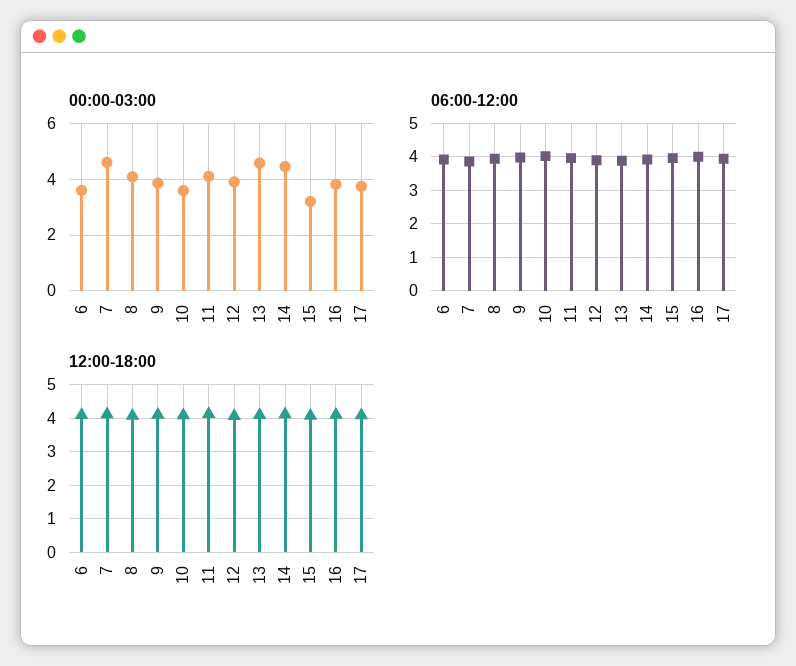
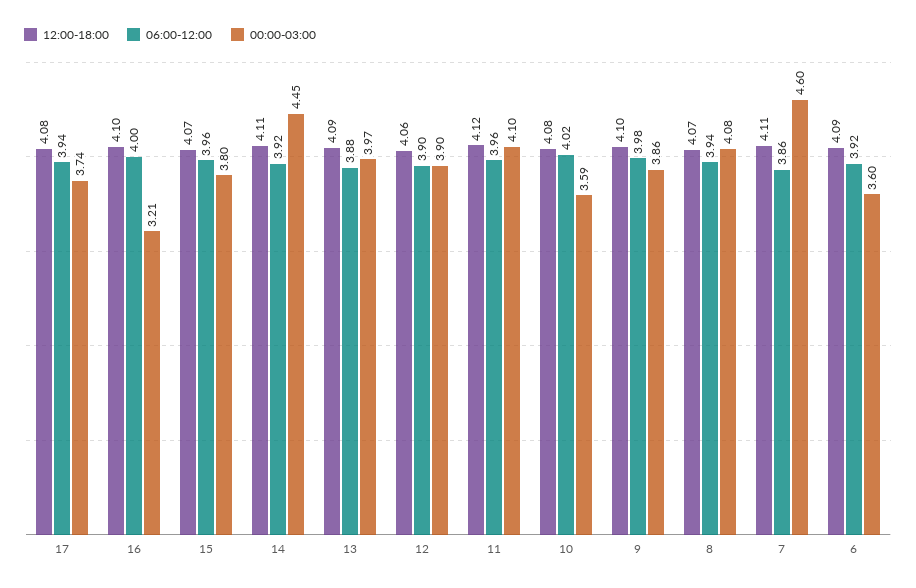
00:00-03:00, 13: 4.5 -> 3.97
00:00-03:00, 15: 3.25 -> 3.8
00:00-03:00, 16: 3.75 -> 3.21

